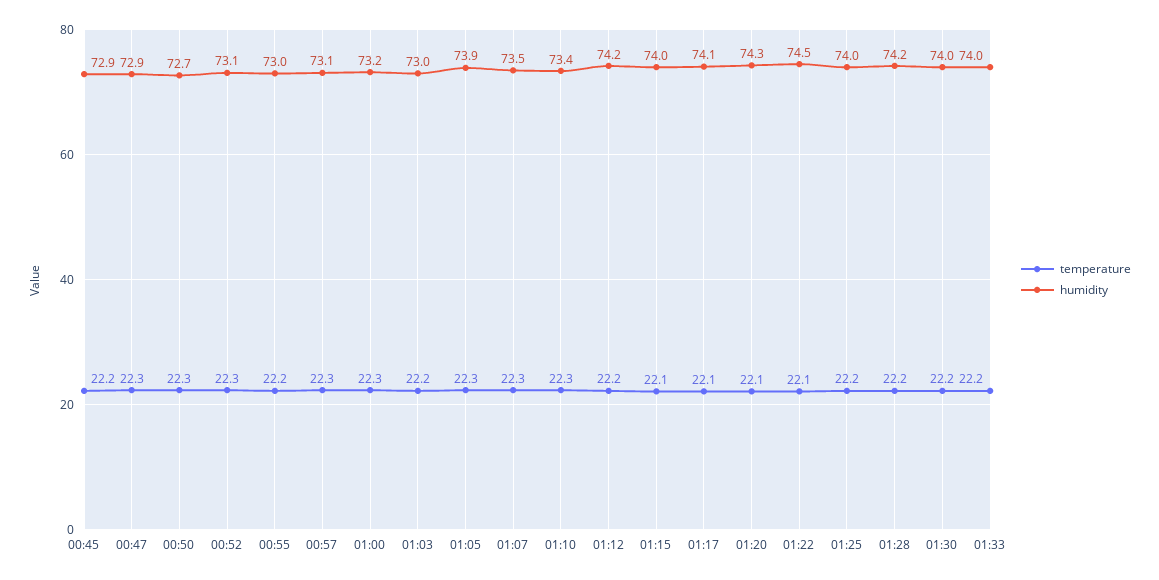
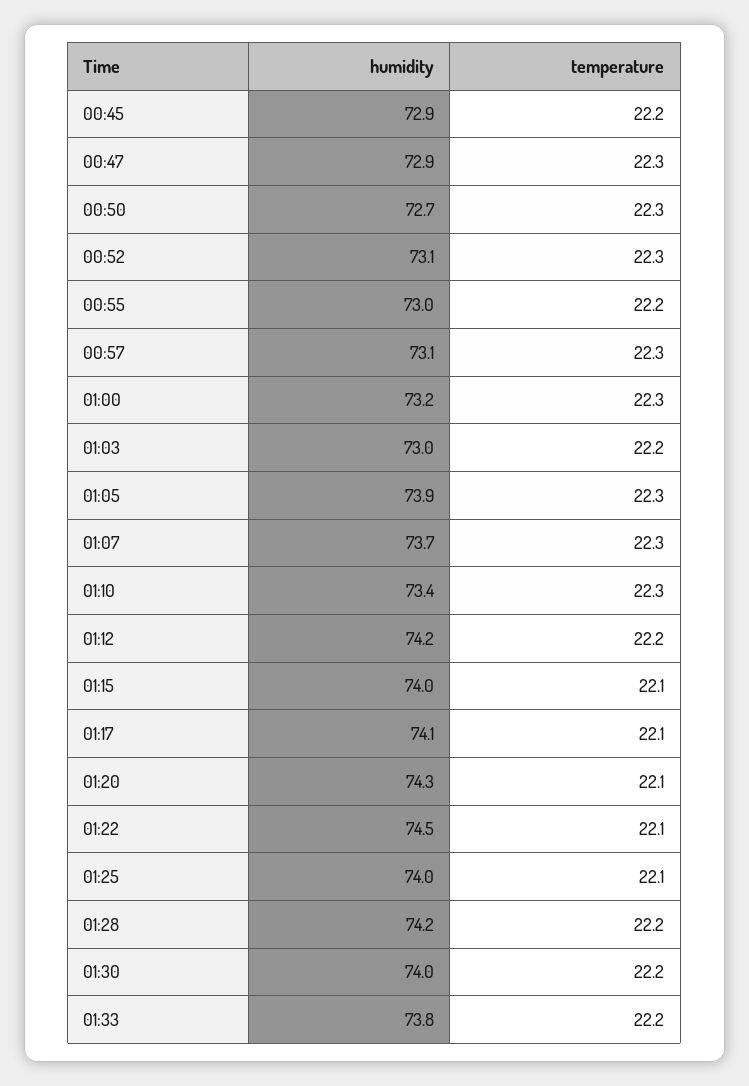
humidity, 01:07: 73.5 -> 73.7
temperature, 01:25: 22.2 -> 22.1
humidity, 01:33: 74 -> 73.8

